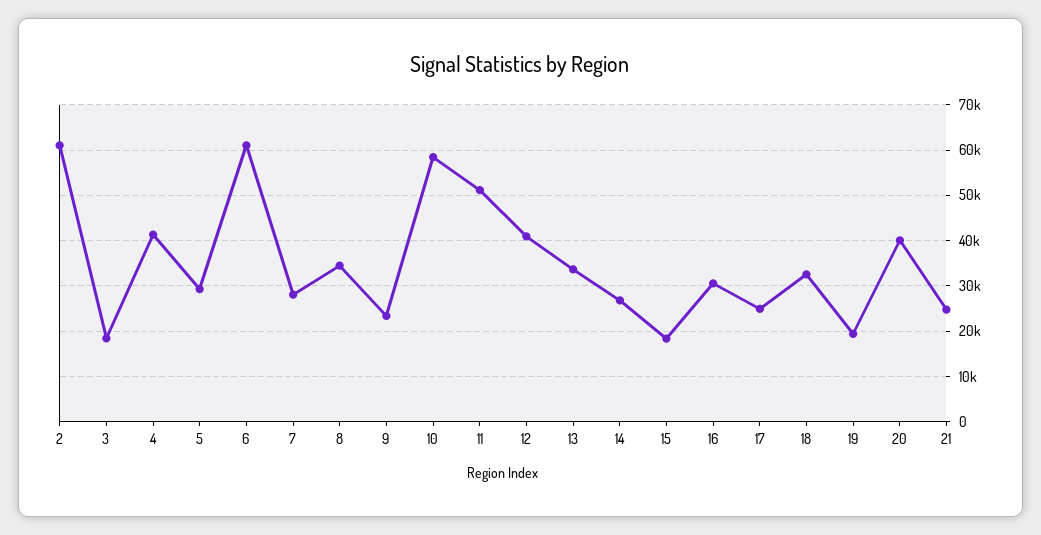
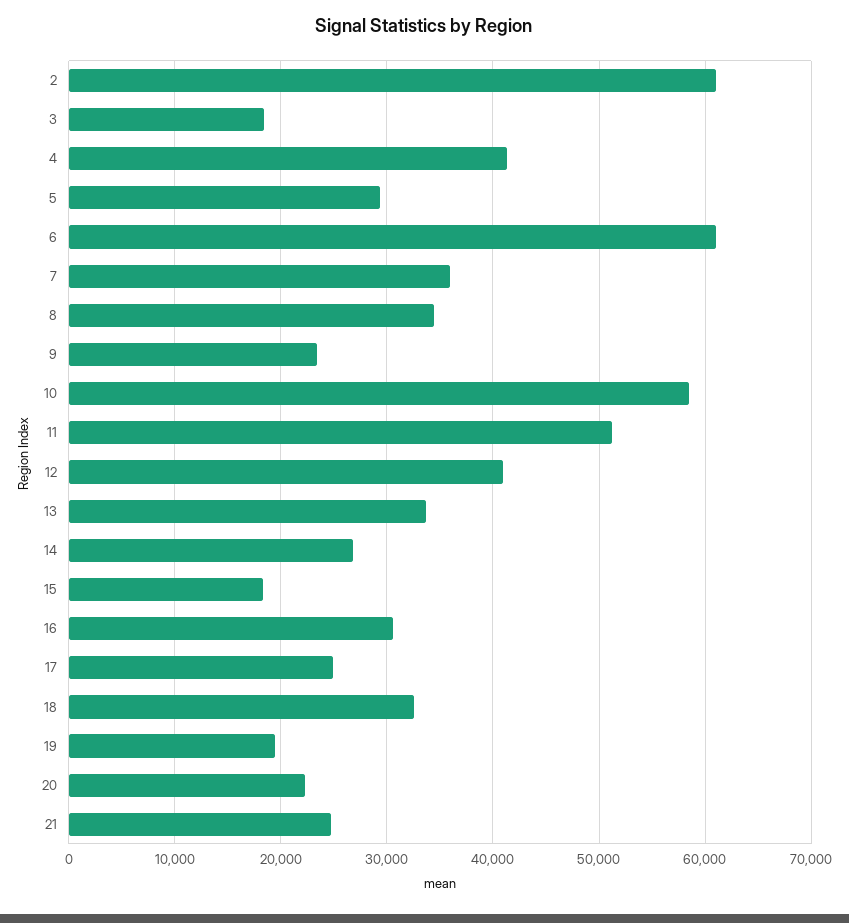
7: 28000 -> 36000
20: 40000 -> 22000

